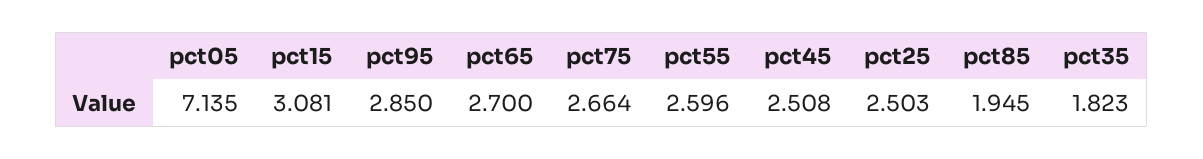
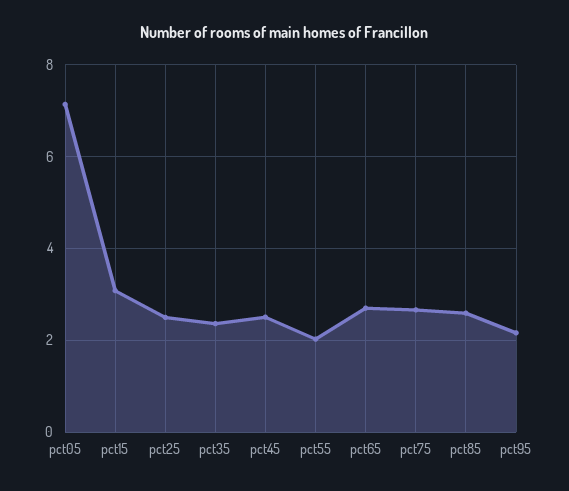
pct95: 2.85 -> 2.2
pct55: 2.596 -> 2
pct85: 1.945 -> 2.6
pct35: 1.823 -> 2.4

